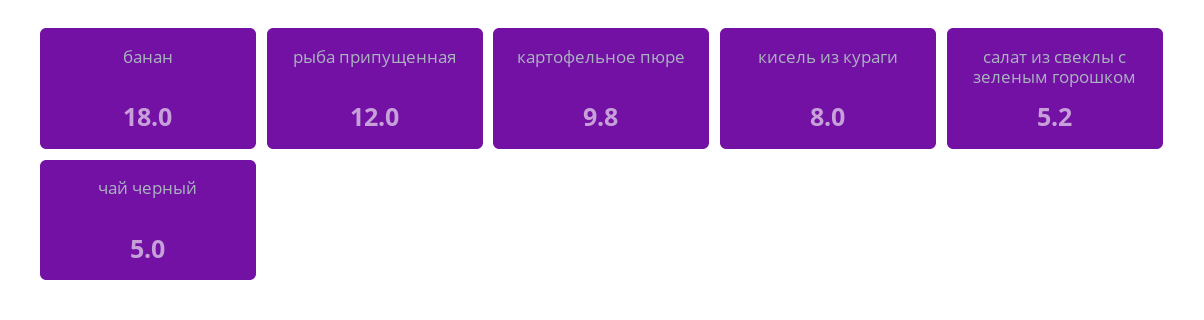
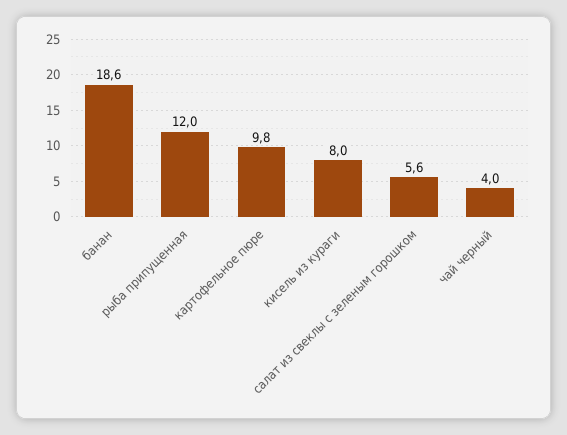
банан: 18 -> 18.6
салат из свеклы с зеленым горошком: 5.2 -> 5.6
чай черный: 5 -> 4

